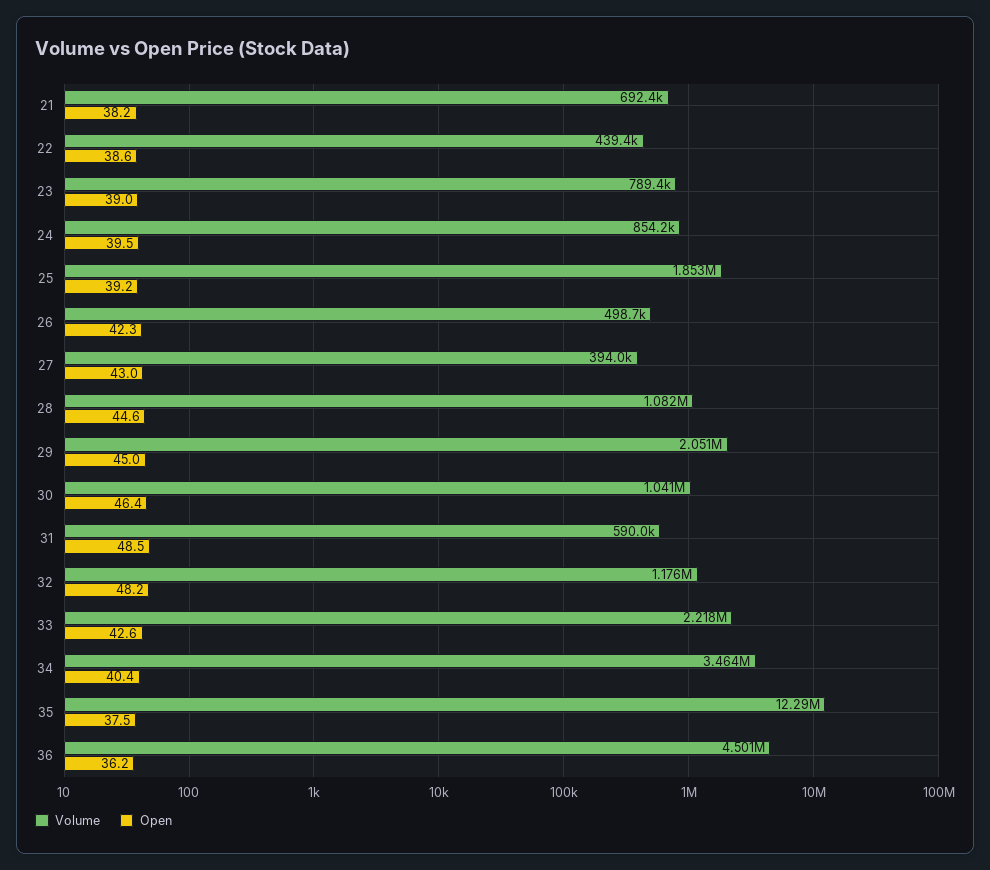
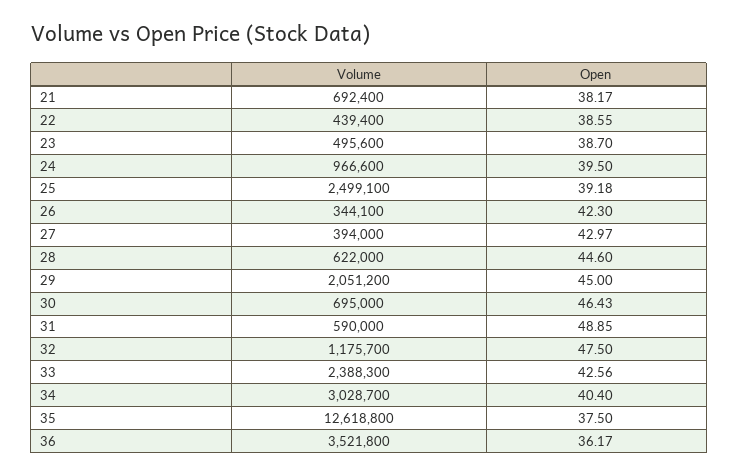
Volume, 23: 789400 -> 495600
Open, 23: 39 -> 38.7
Volume, 24: 854200 -> 966600
Volume, 25: 1853000 -> 2499100
Volume, 26: 498700 -> 344100
Volume, 28: 1082000 -> 622000
Volume, 30: 1041000 -> 695000
Open, 31: 48.5 -> 48.85
Open, 32: 48.2 -> 47.5
Volume, 33: 2218000 -> 2388300
Volume, 34: 3464000 -> 3028700
Volume, 35: 12290000 -> 12618800
Volume, 36: 4501000 -> 3521800

